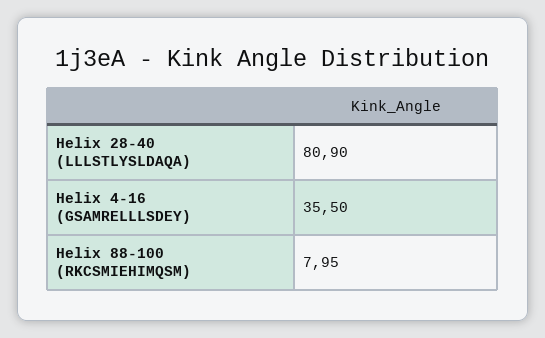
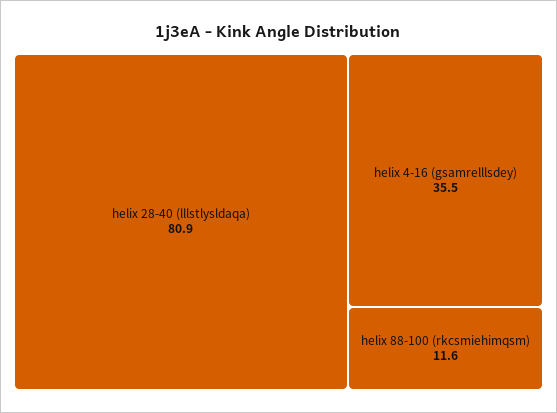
Helix 88-100 (RKCSMIEHIMQSM): 7.95 -> 11.6

